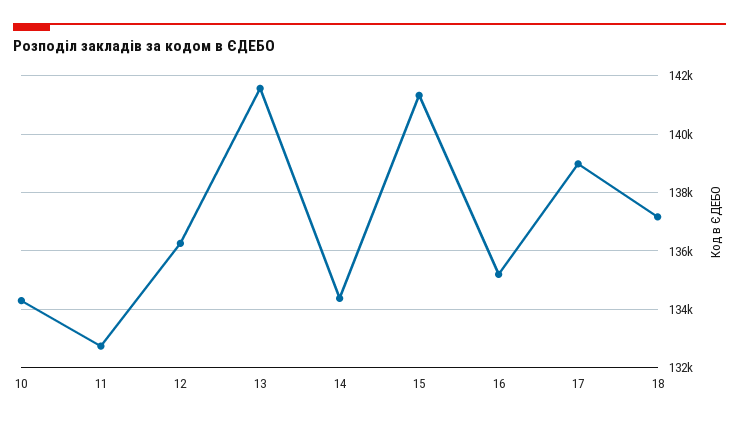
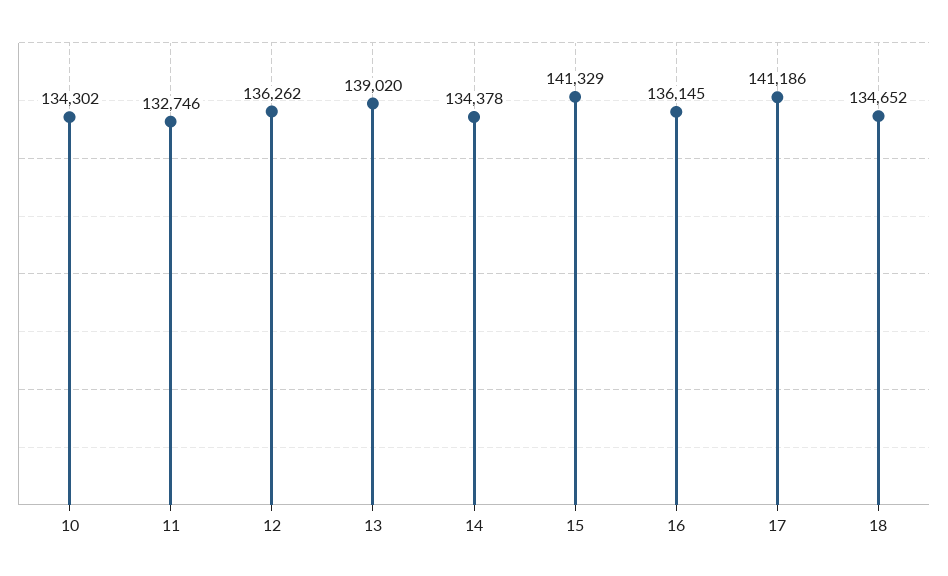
13: 141500 -> 139020
16: 135250 -> 136145
17: 139000 -> 141186
18: 137250 -> 134652

